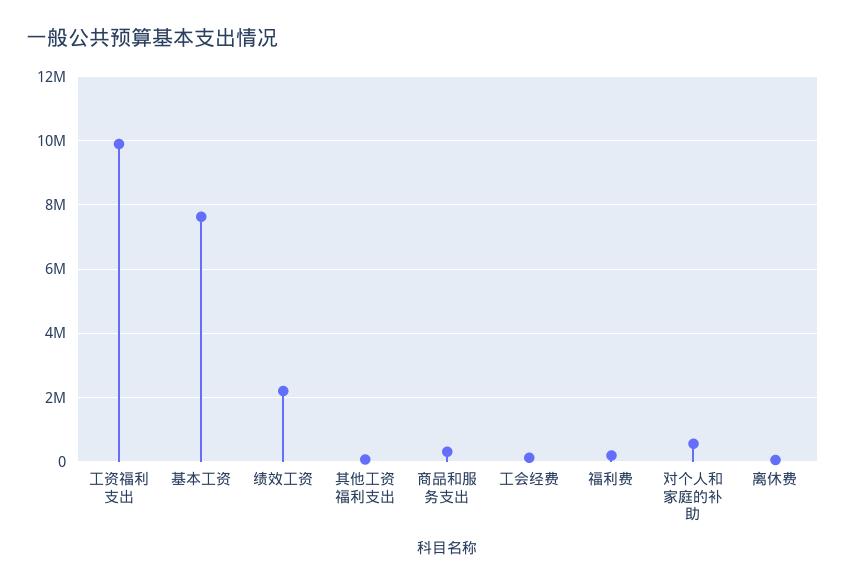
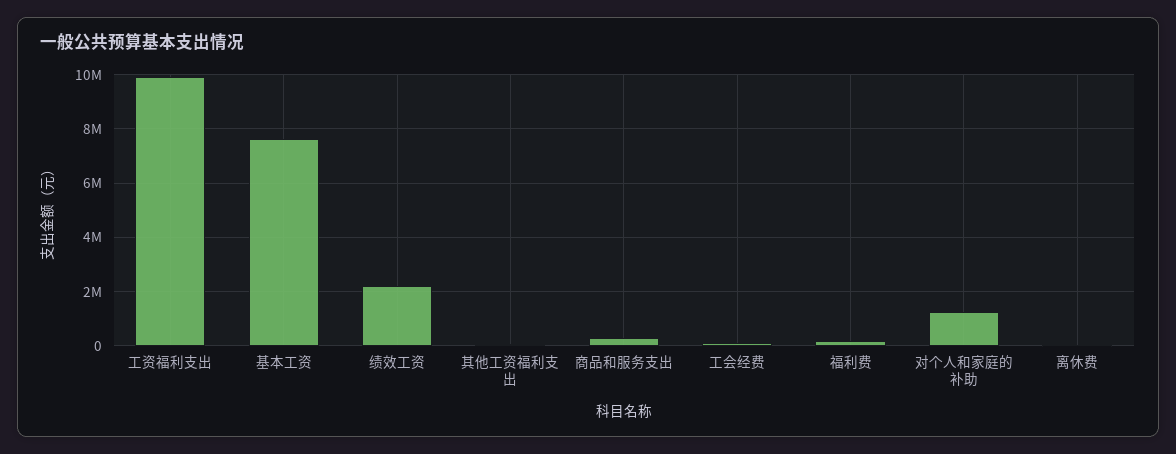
对个人和家庭的补助: 600000 -> 1250000

